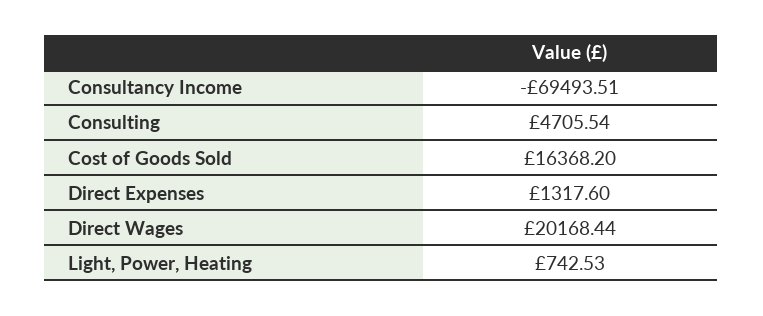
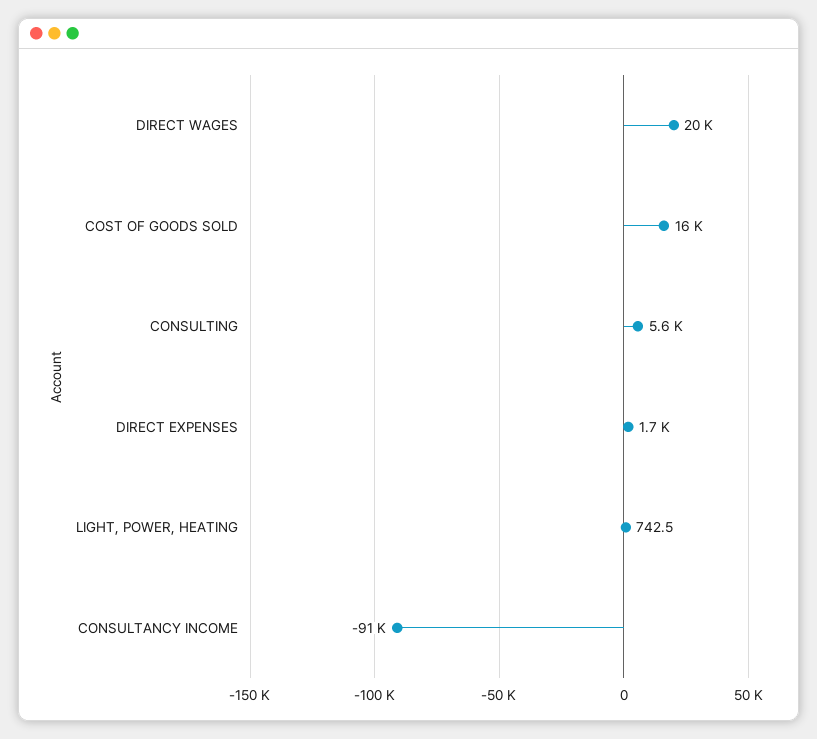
Consultancy Income: -69493.51 -> -91000
Consulting: 4705.54 -> 5600
Direct Expenses: 1317.6 -> 1700

